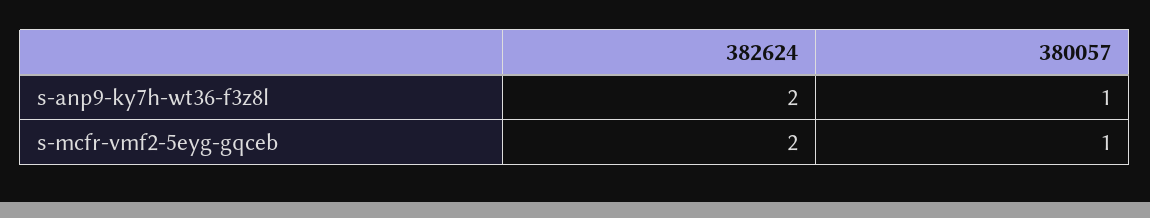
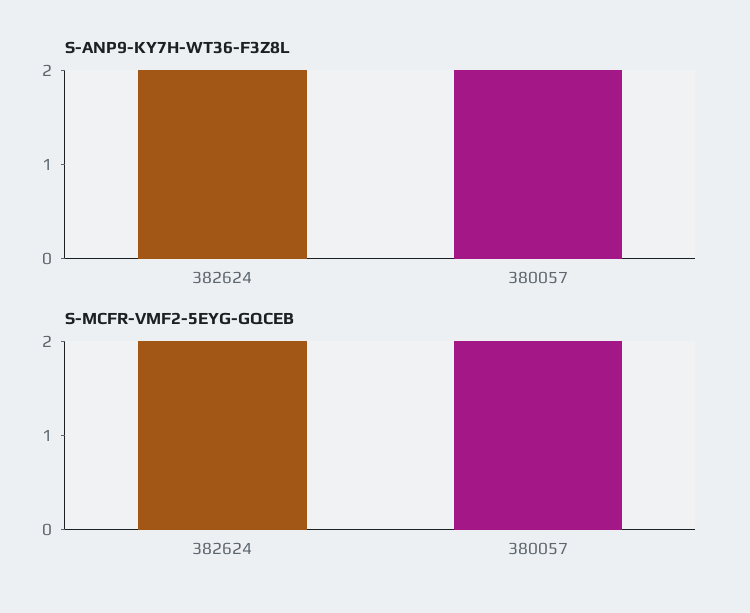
s-anp9-ky7h-wt36-f3z8l, 380057: 1 -> 2
s-mcfr-vmf2-5eyg-gqceb, 380057: 1 -> 2

